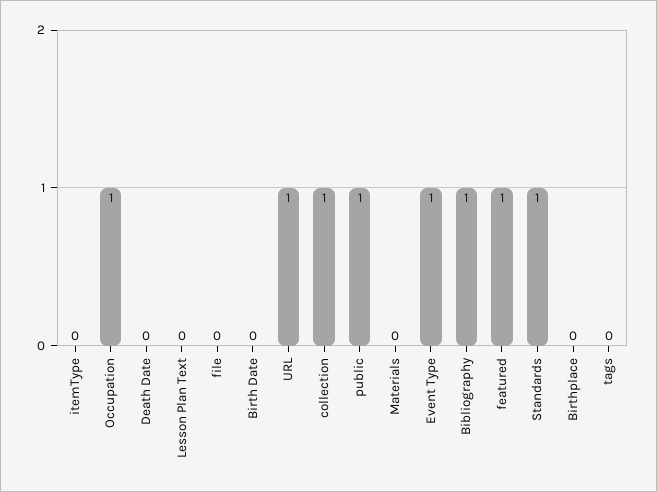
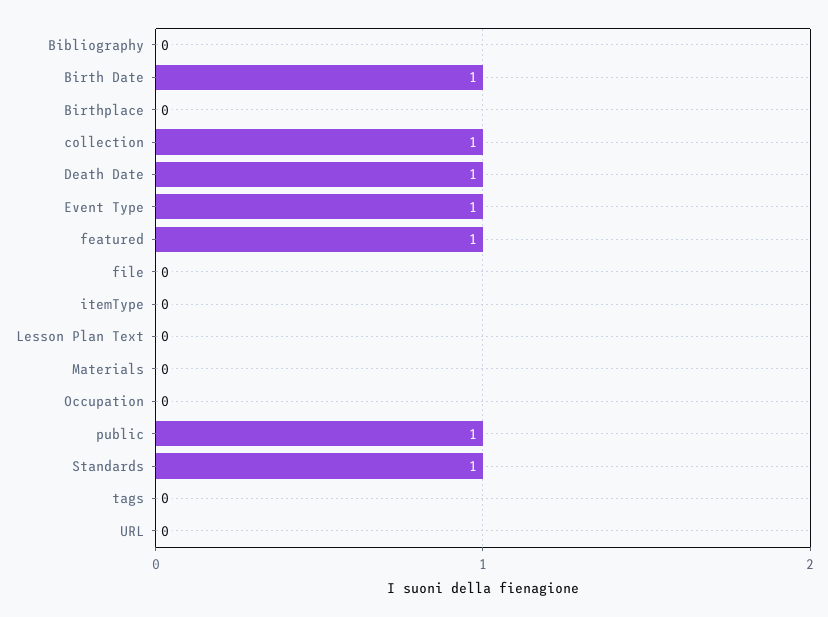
Occupation: 1 -> 0
Death Date: 0 -> 1
Birth Date: 0 -> 1
URL: 1 -> 0
Bibliography: 1 -> 0

